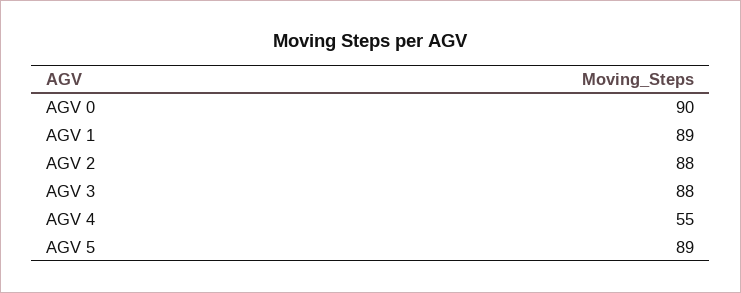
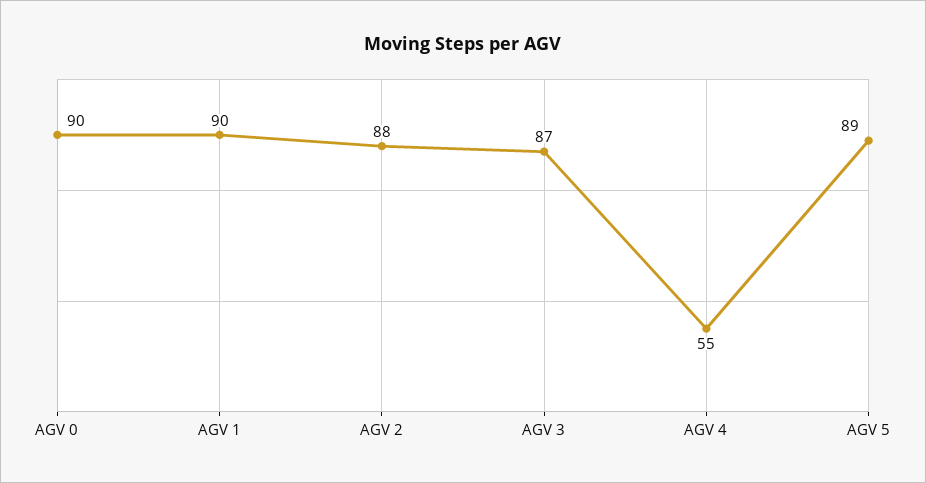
AGV 1: 89 -> 90
AGV 3: 88 -> 87

